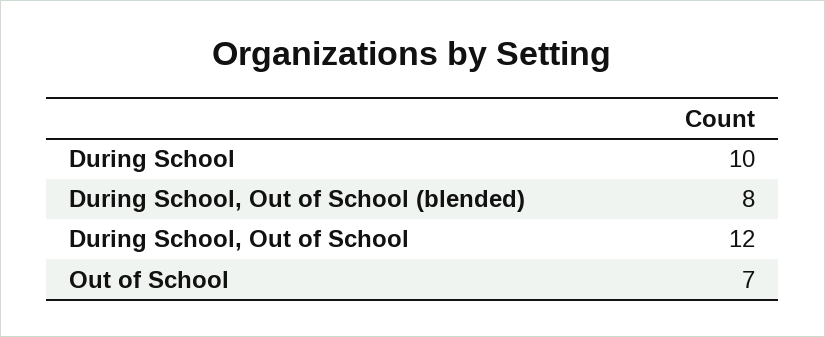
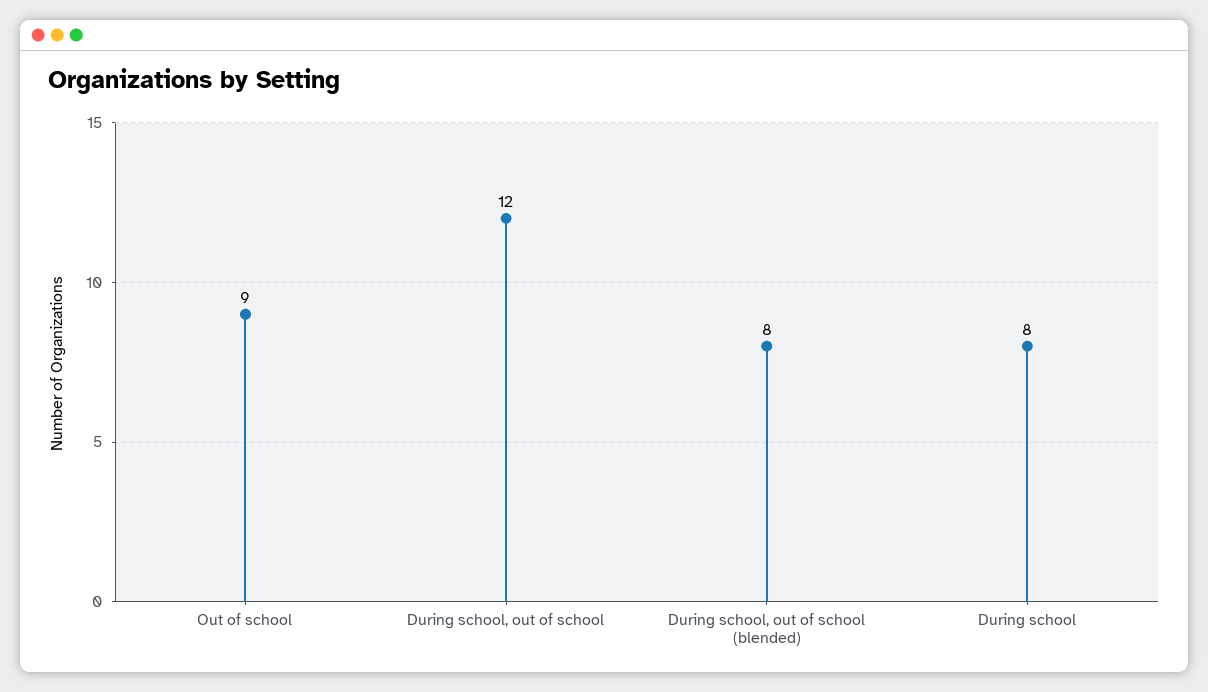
During School: 10 -> 8
Out of School: 7 -> 9

